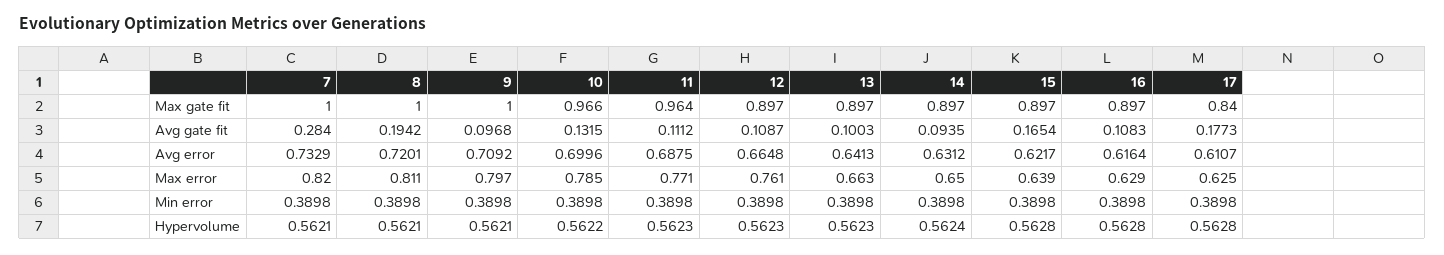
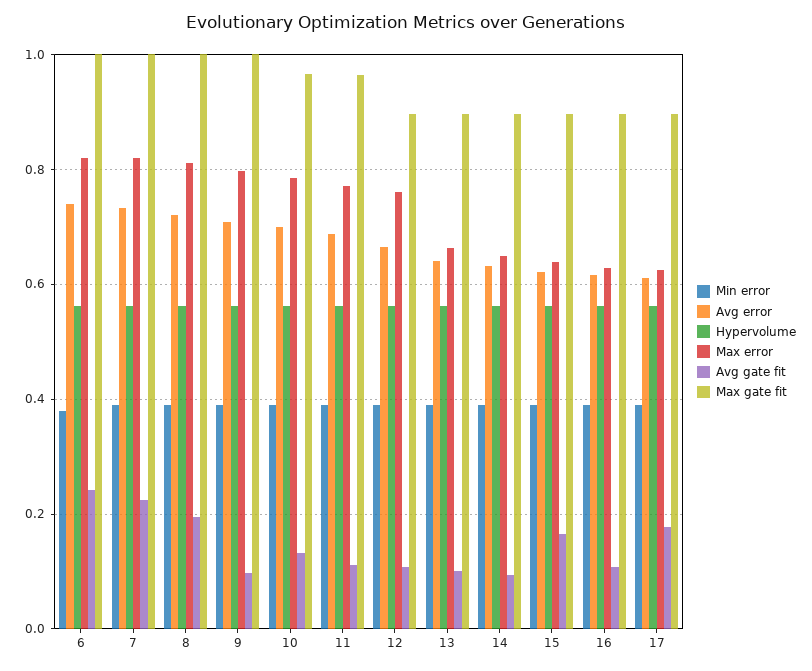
Max gate fit, 17: 0.84 -> 0.9
Avg gate fit, 7: 0.284 -> 0.22
Min error, 6: none -> 0.38
Avg error, 6: none -> 0.74
Hypervolume, 6: none -> 0.56
Max error, 6: none -> 0.82
Avg gate fit, 6: none -> 0.24
Max gate fit, 6: none -> 1

